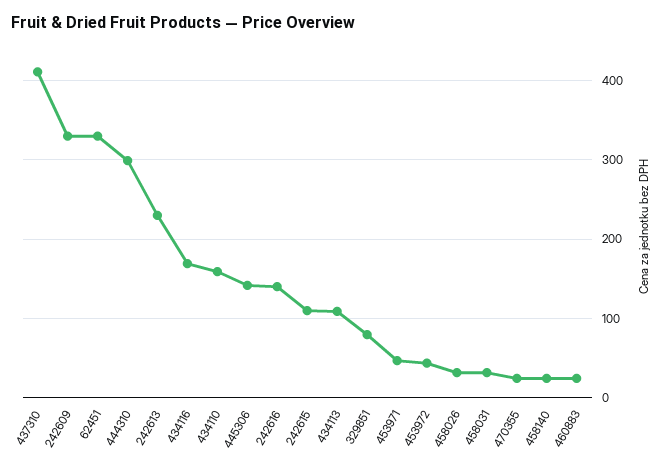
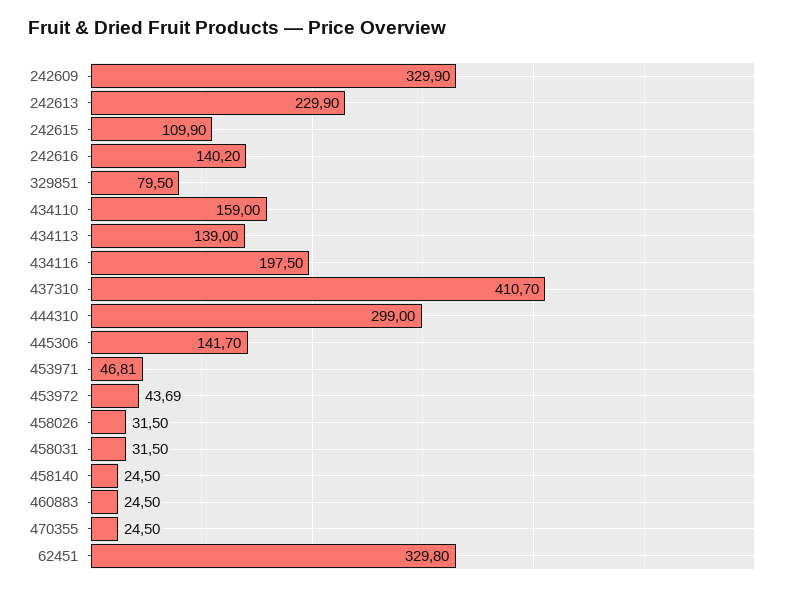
434116: 170 -> 197.5
434113: 110 -> 139

